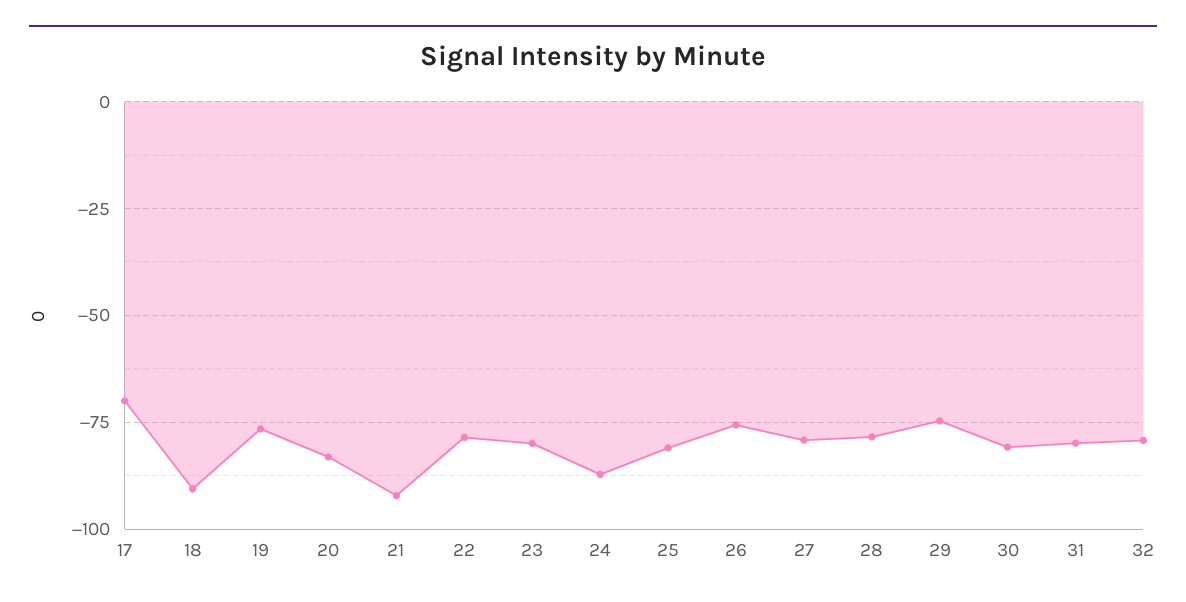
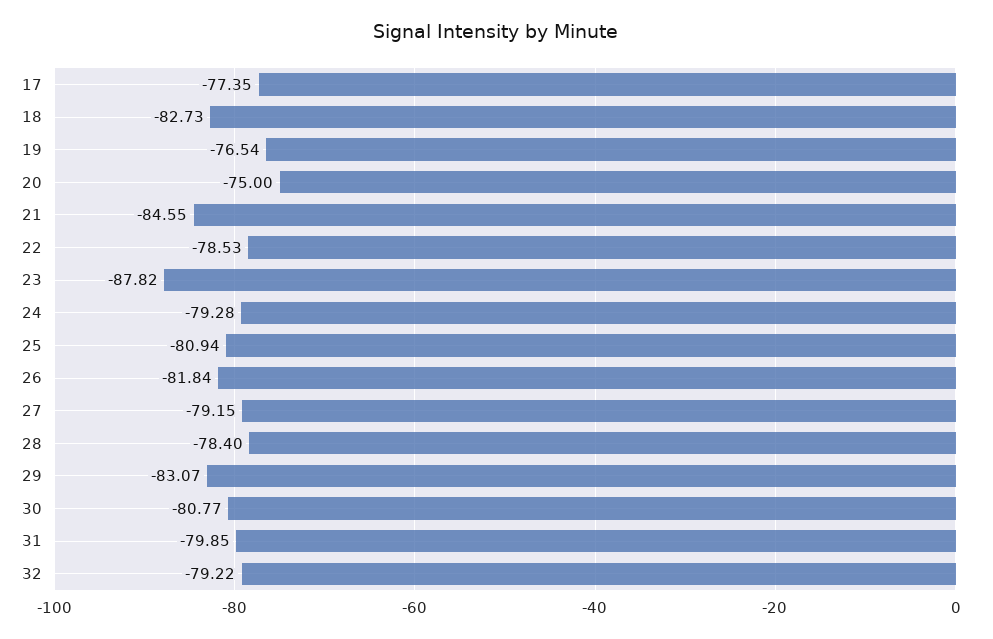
17: -70 -> -77.35
18: -90 -> -82.73
20: -82.5 -> -75
21: -92.5 -> -84.55
23: -80 -> -87.82
24: -87.5 -> -79.28
26: -75 -> -81.84
29: -75 -> -83.07

